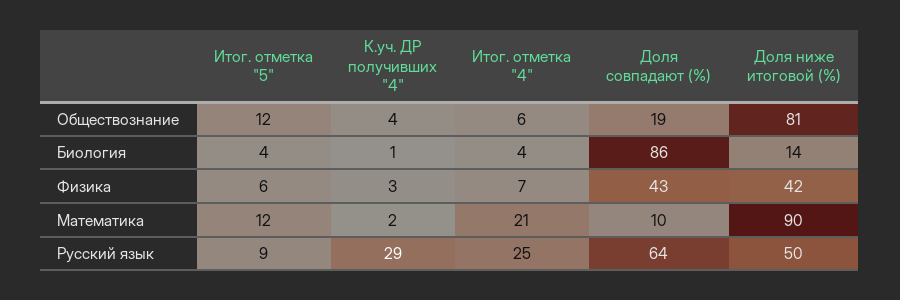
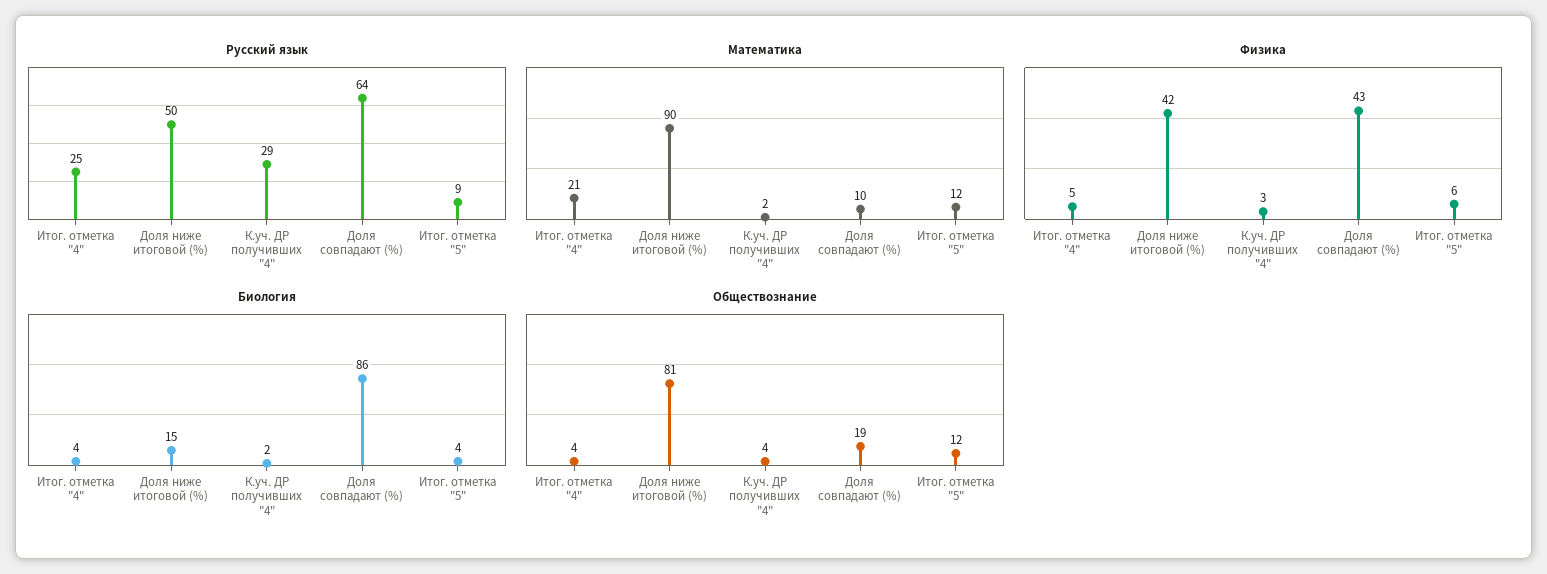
Обществознание, Итог. отметка "4": 6 -> 4
Биология, К.уч. ДР получивших "4": 1 -> 2
Биология, Доля ниже итоговой (%): 14 -> 15
Физика, Итог. отметка "4": 7 -> 5

